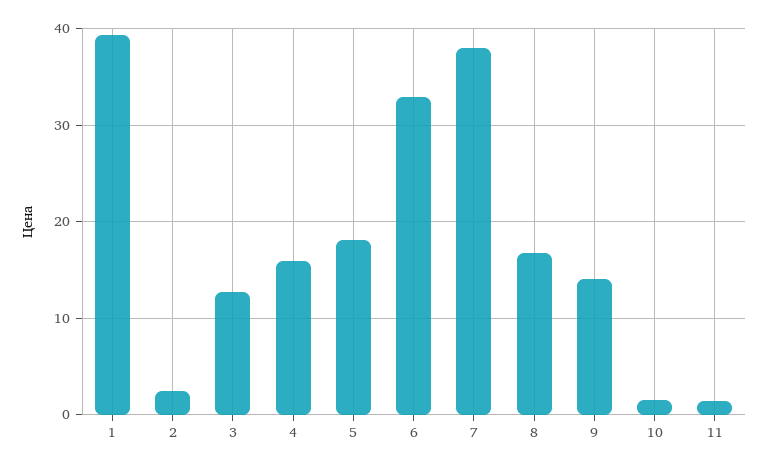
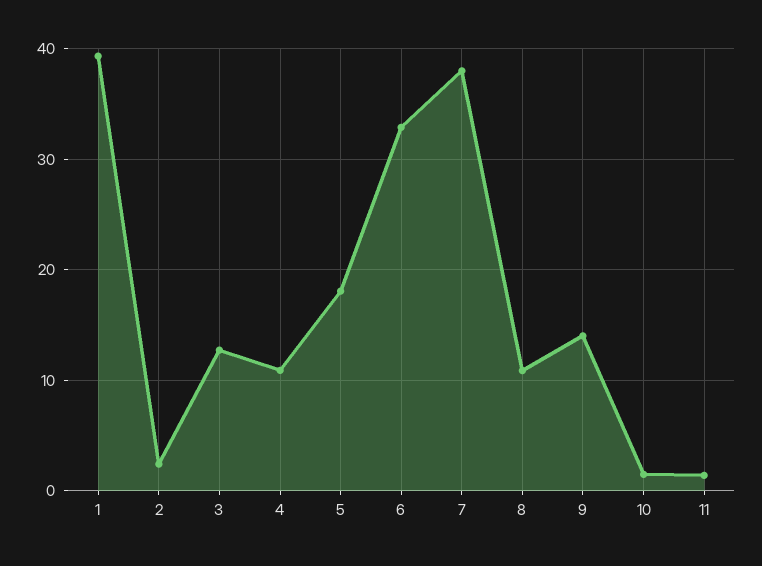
4: 16 -> 11
8: 17 -> 11

